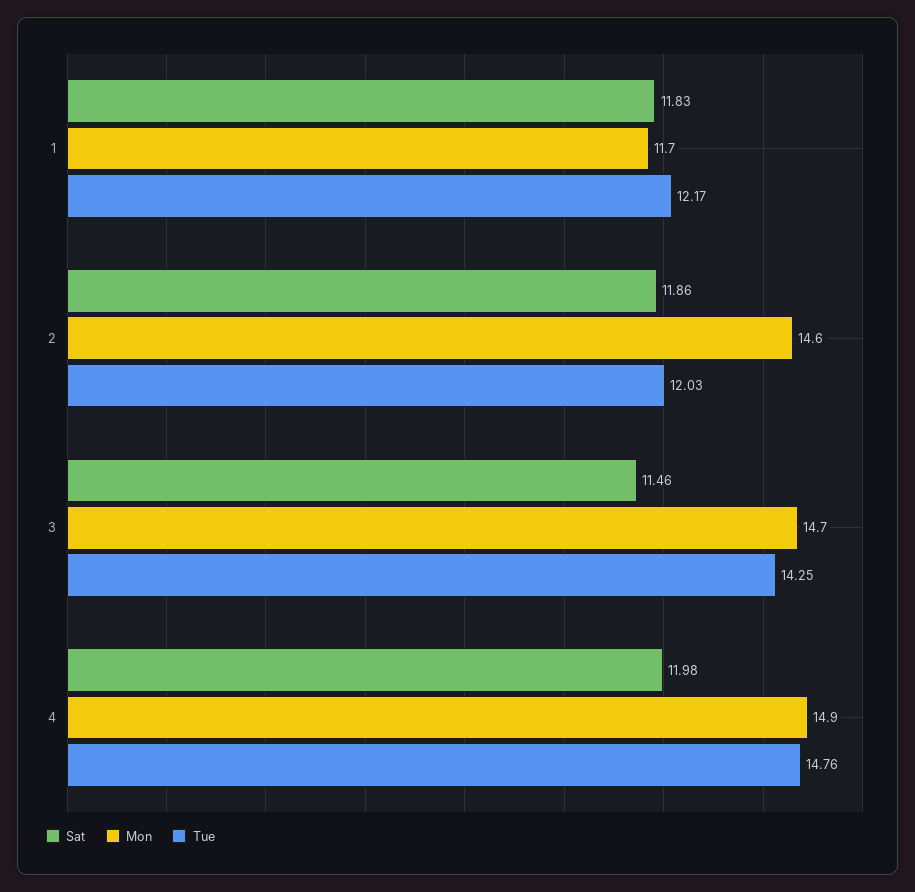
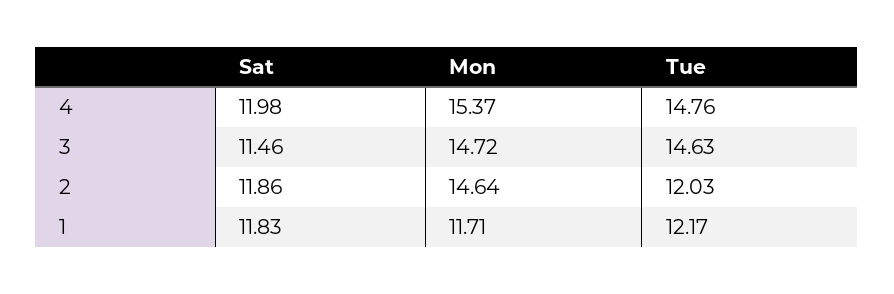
Tue, 3: 14.25 -> 14.63
Mon, 4: 14.9 -> 15.37

